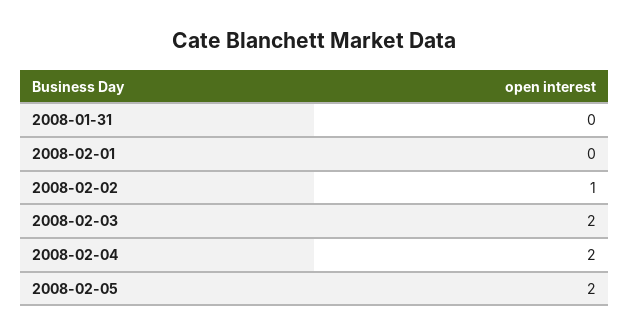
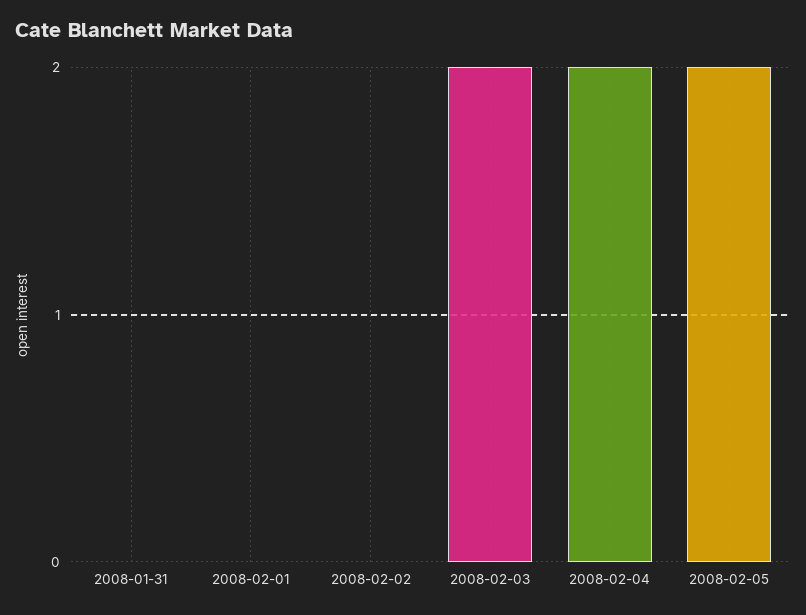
2008-02-02: 1 -> 0

